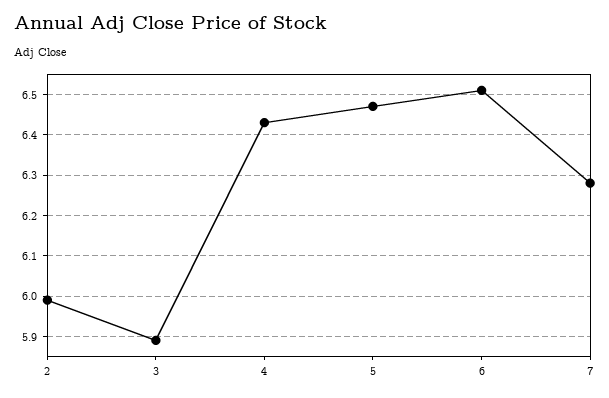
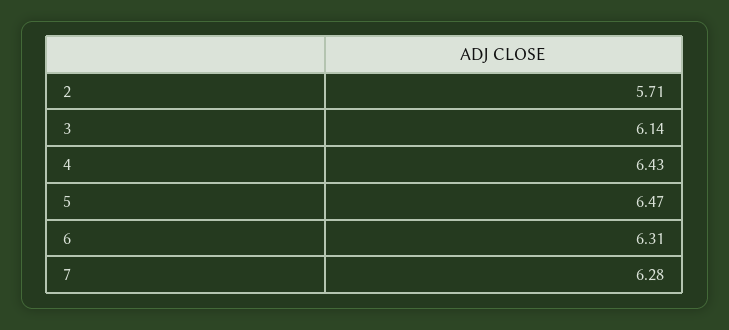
2: 6 -> 5.71
3: 5.9 -> 6.14
6: 6.5 -> 6.31

